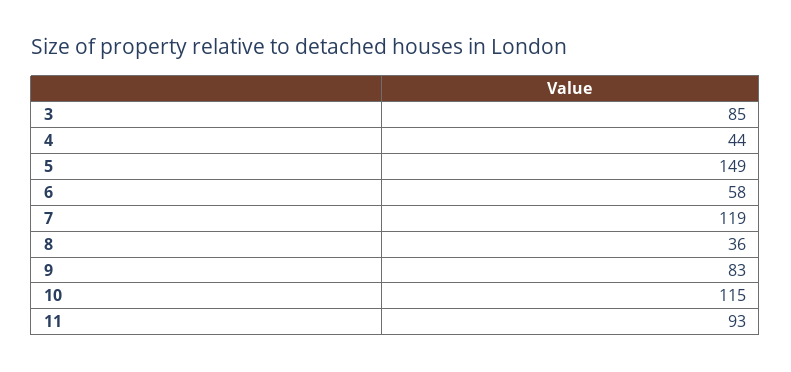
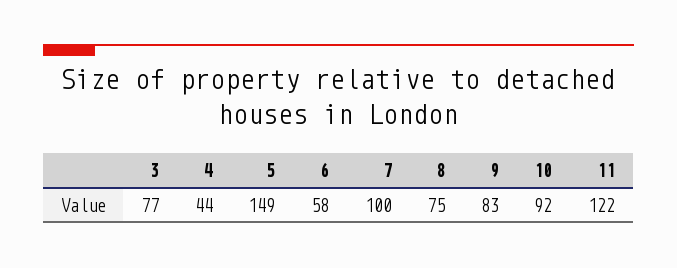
3: 85 -> 77
7: 119 -> 100
8: 36 -> 75
10: 115 -> 92
11: 93 -> 122

